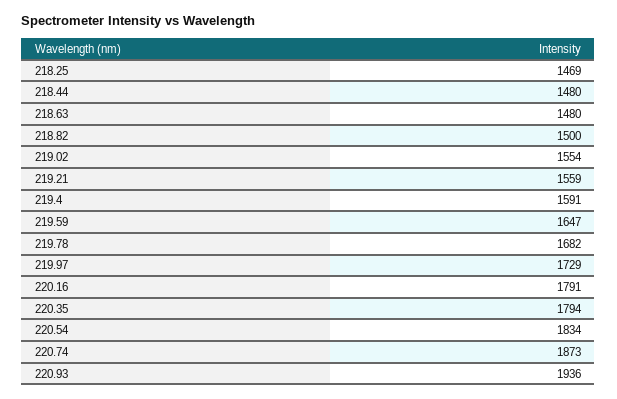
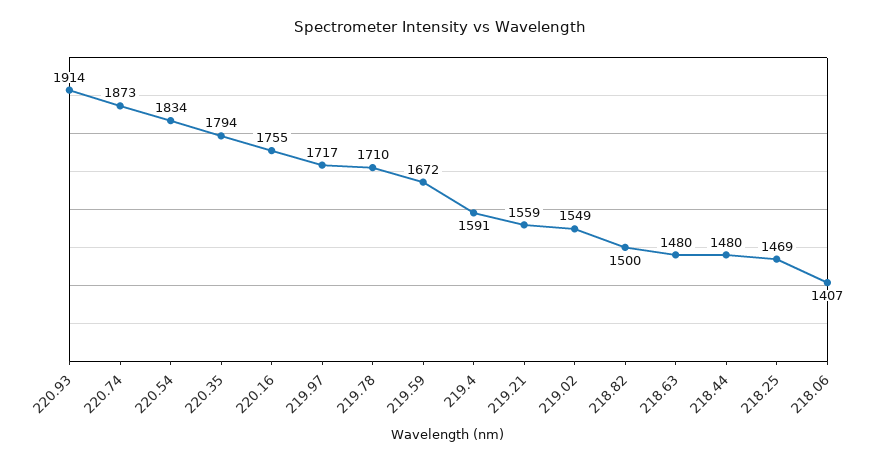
219.02: 1554 -> 1549
219.59: 1647 -> 1672
219.78: 1682 -> 1710
219.97: 1729 -> 1717
220.16: 1791 -> 1755
220.93: 1936 -> 1914
218.06: none -> 1407

